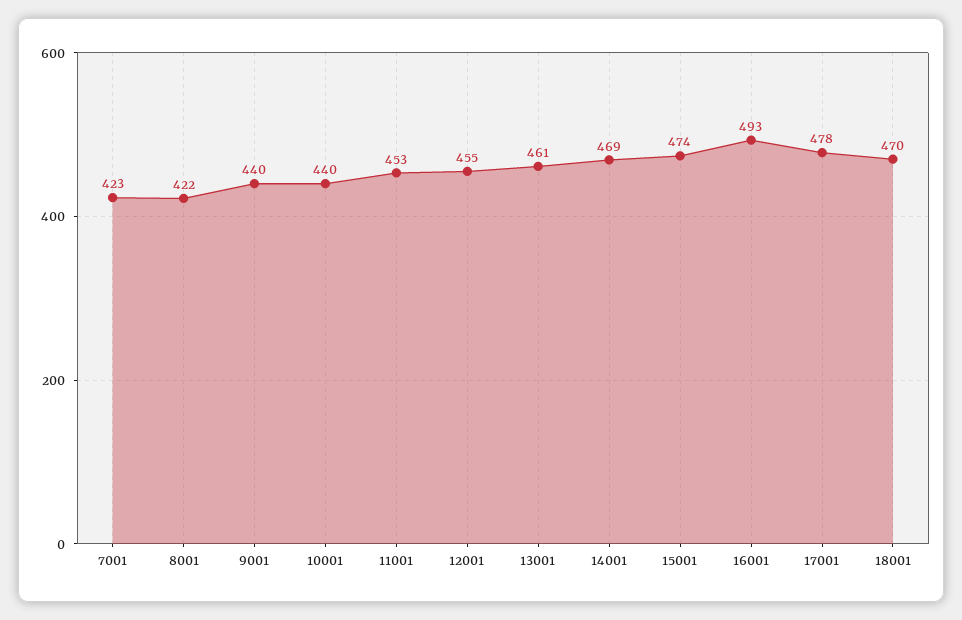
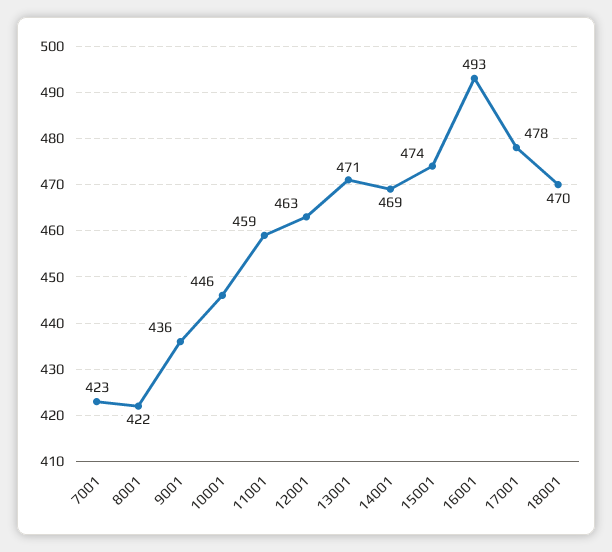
9001: 440 -> 436
10001: 440 -> 446
11001: 453 -> 459
12001: 455 -> 463
13001: 461 -> 471

